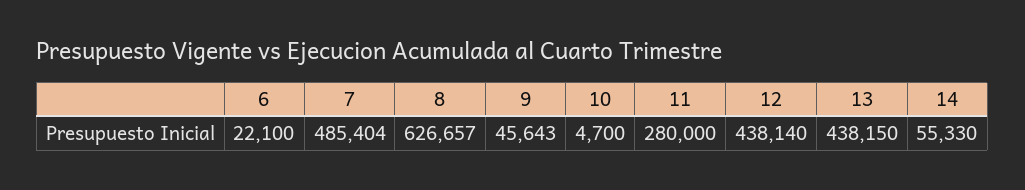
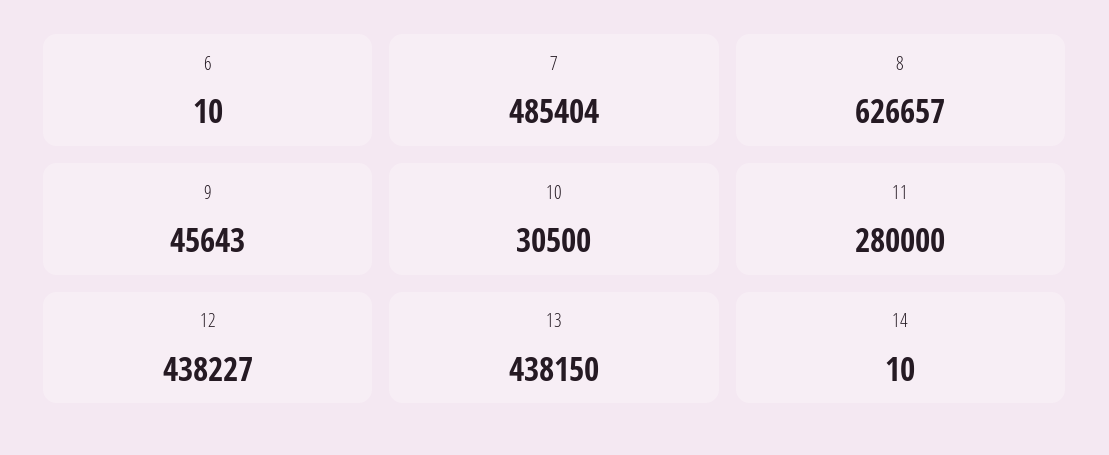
6: 22100 -> 10
10: 4700 -> 30500
12: 438140 -> 438227
14: 55330 -> 10

